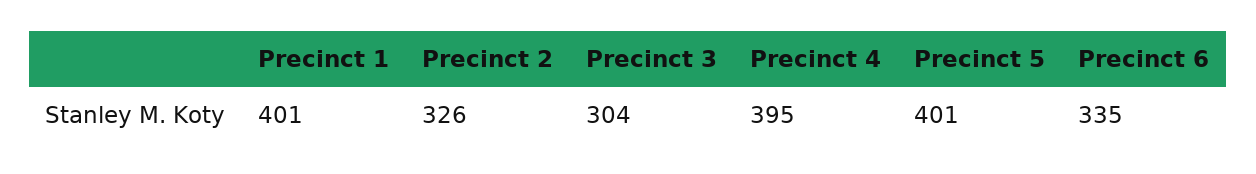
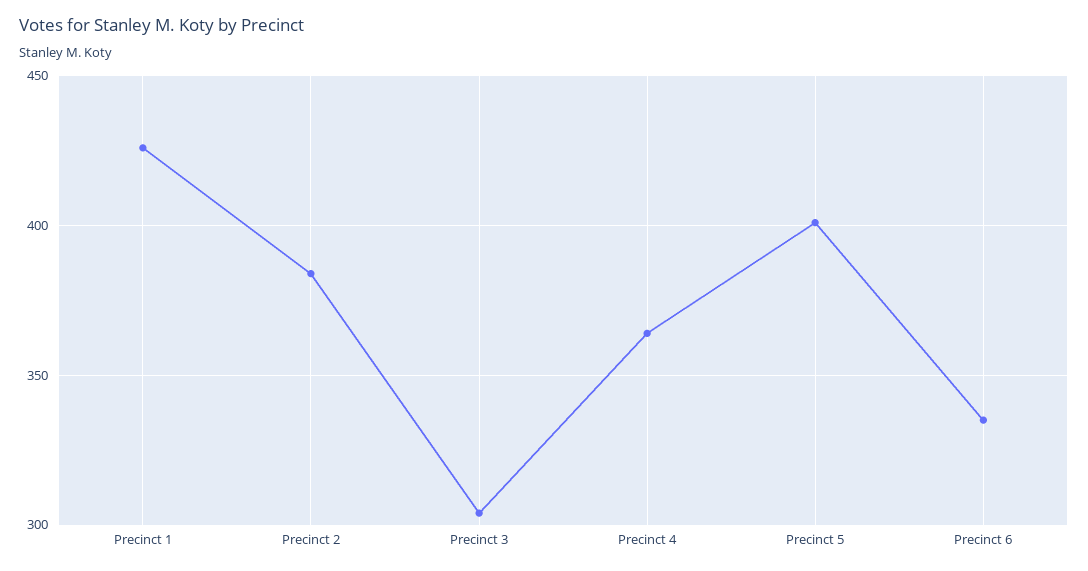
Precinct 1: 401 -> 425
Precinct 2: 326 -> 385
Precinct 4: 395 -> 365

